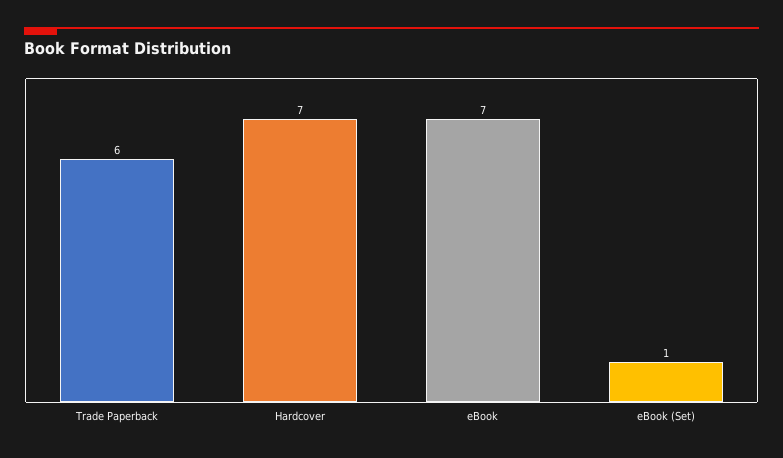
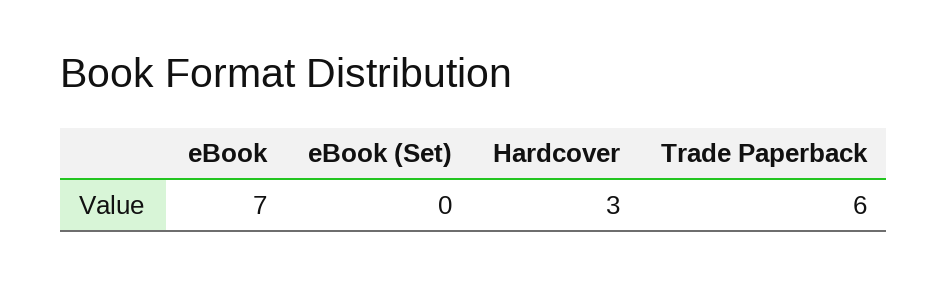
Hardcover: 7 -> 3
eBook (Set): 1 -> 0

